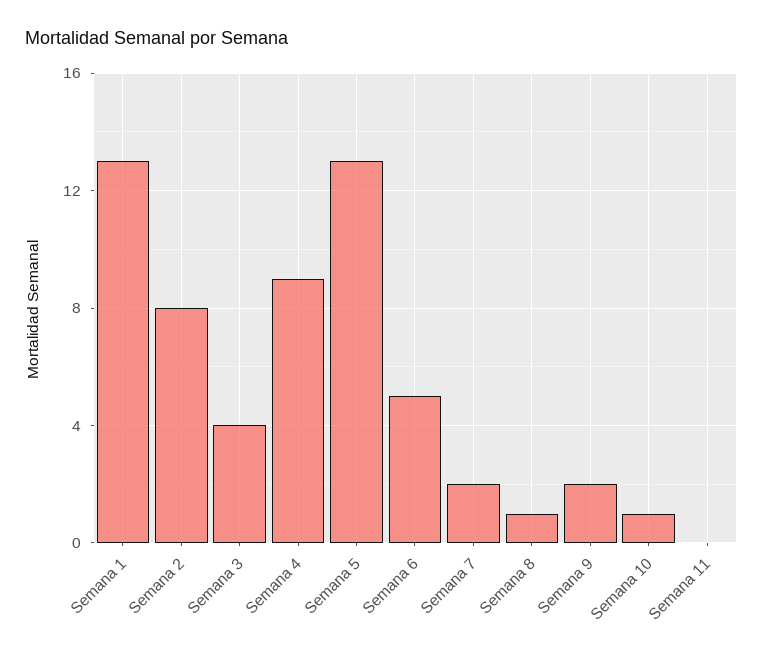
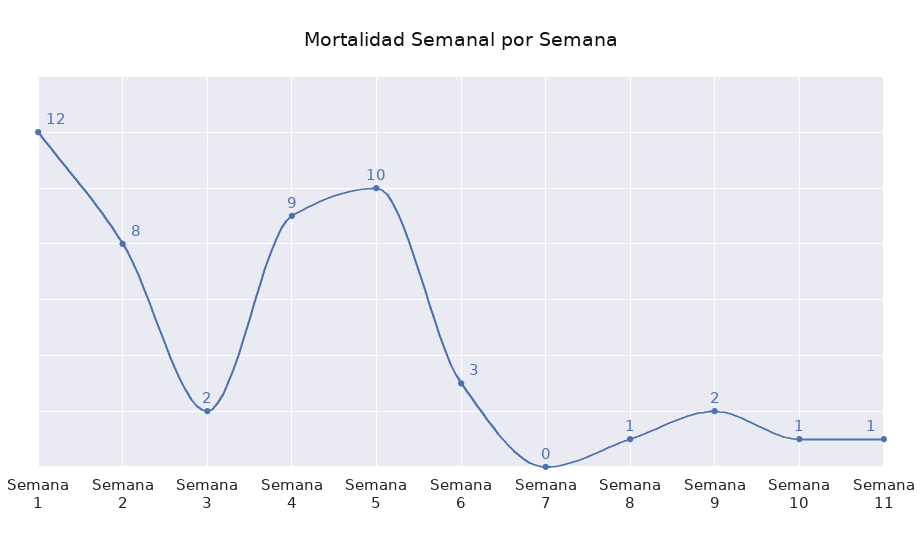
Semana 1: 13 -> 12
Semana 3: 4 -> 2
Semana 5: 13 -> 10
Semana 6: 5 -> 3
Semana 7: 2 -> 0
Semana 11: 0 -> 1

